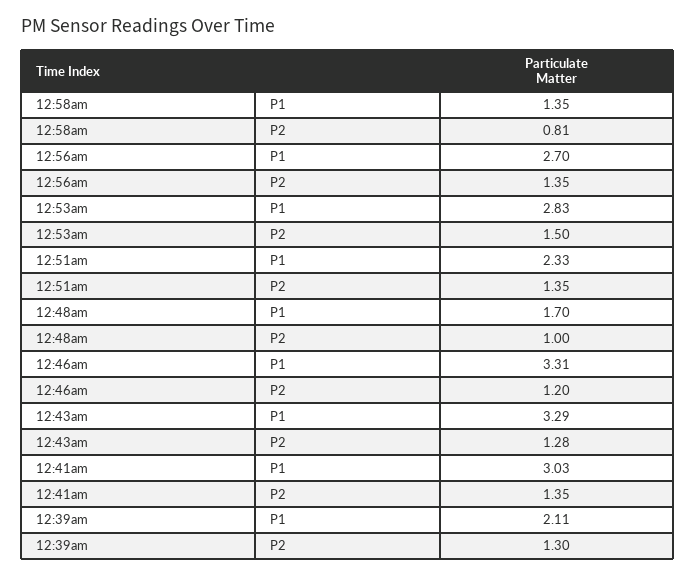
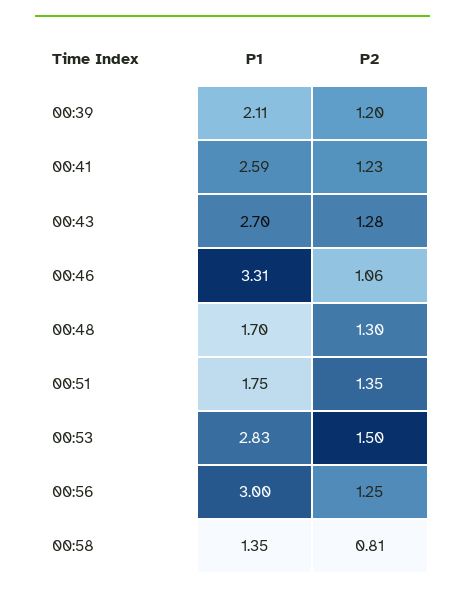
12:56am, P1: 2.7 -> 3
12:56am, P2: 1.35 -> 1.25
12:51am, P1: 2.33 -> 1.75
12:48am, P2: 1 -> 1.3
12:46am, P2: 1.2 -> 1.06
12:43am, P1: 3.29 -> 2.7
12:41am, P1: 3.03 -> 2.59
12:41am, P2: 1.35 -> 1.23
12:39am, P2: 1.3 -> 1.2

